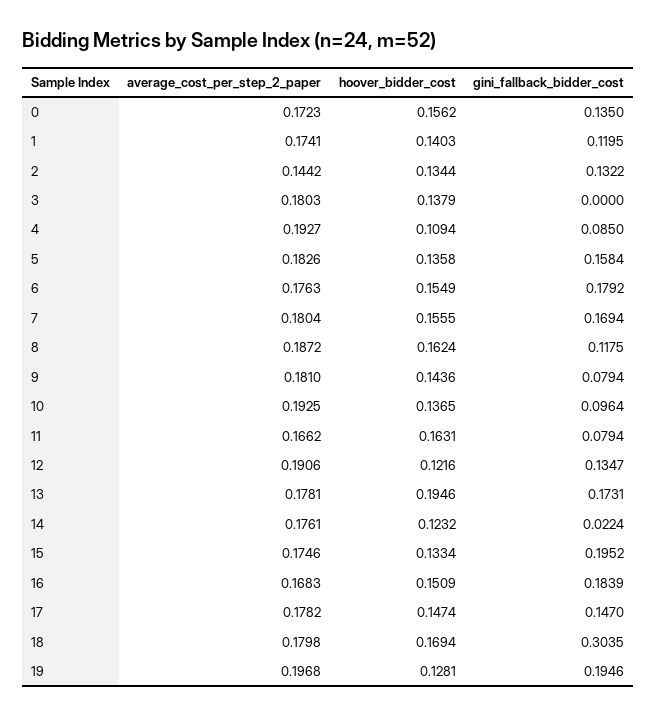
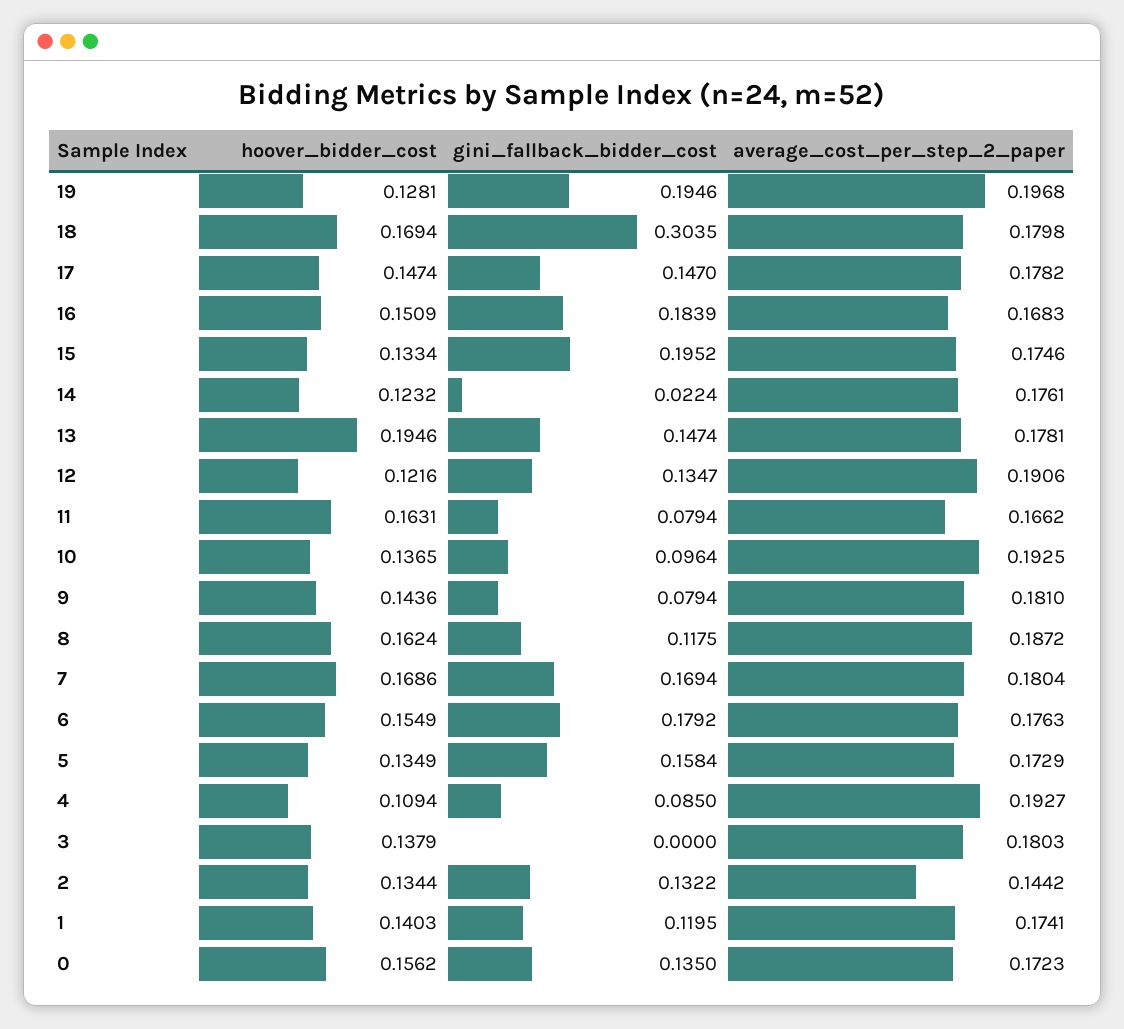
average_cost_per_step_2_paper, 5: 0.1826 -> 0.1729
hoover_bidder_cost, 5: 0.1358 -> 0.1349
hoover_bidder_cost, 7: 0.1555 -> 0.1686
gini_fallback_bidder_cost, 13: 0.1731 -> 0.1474

